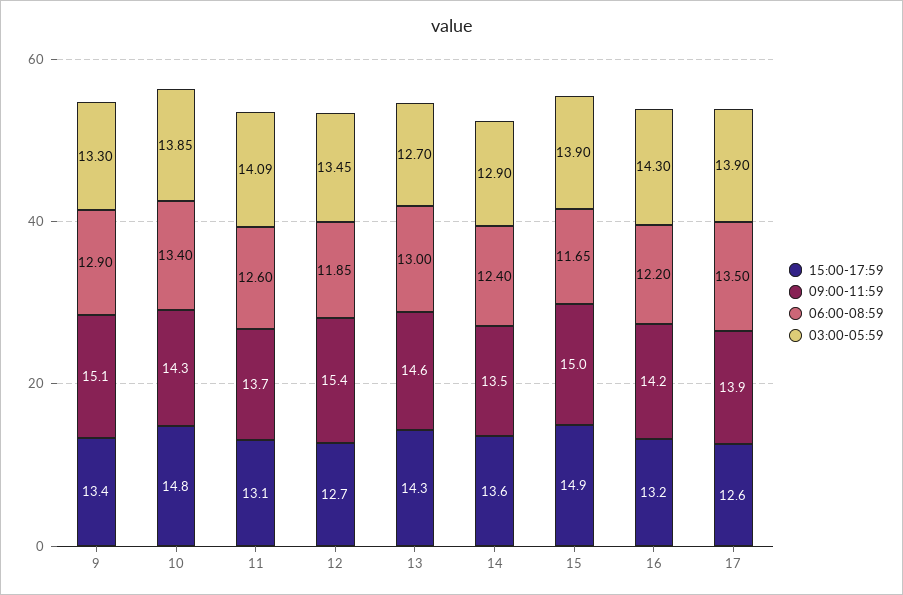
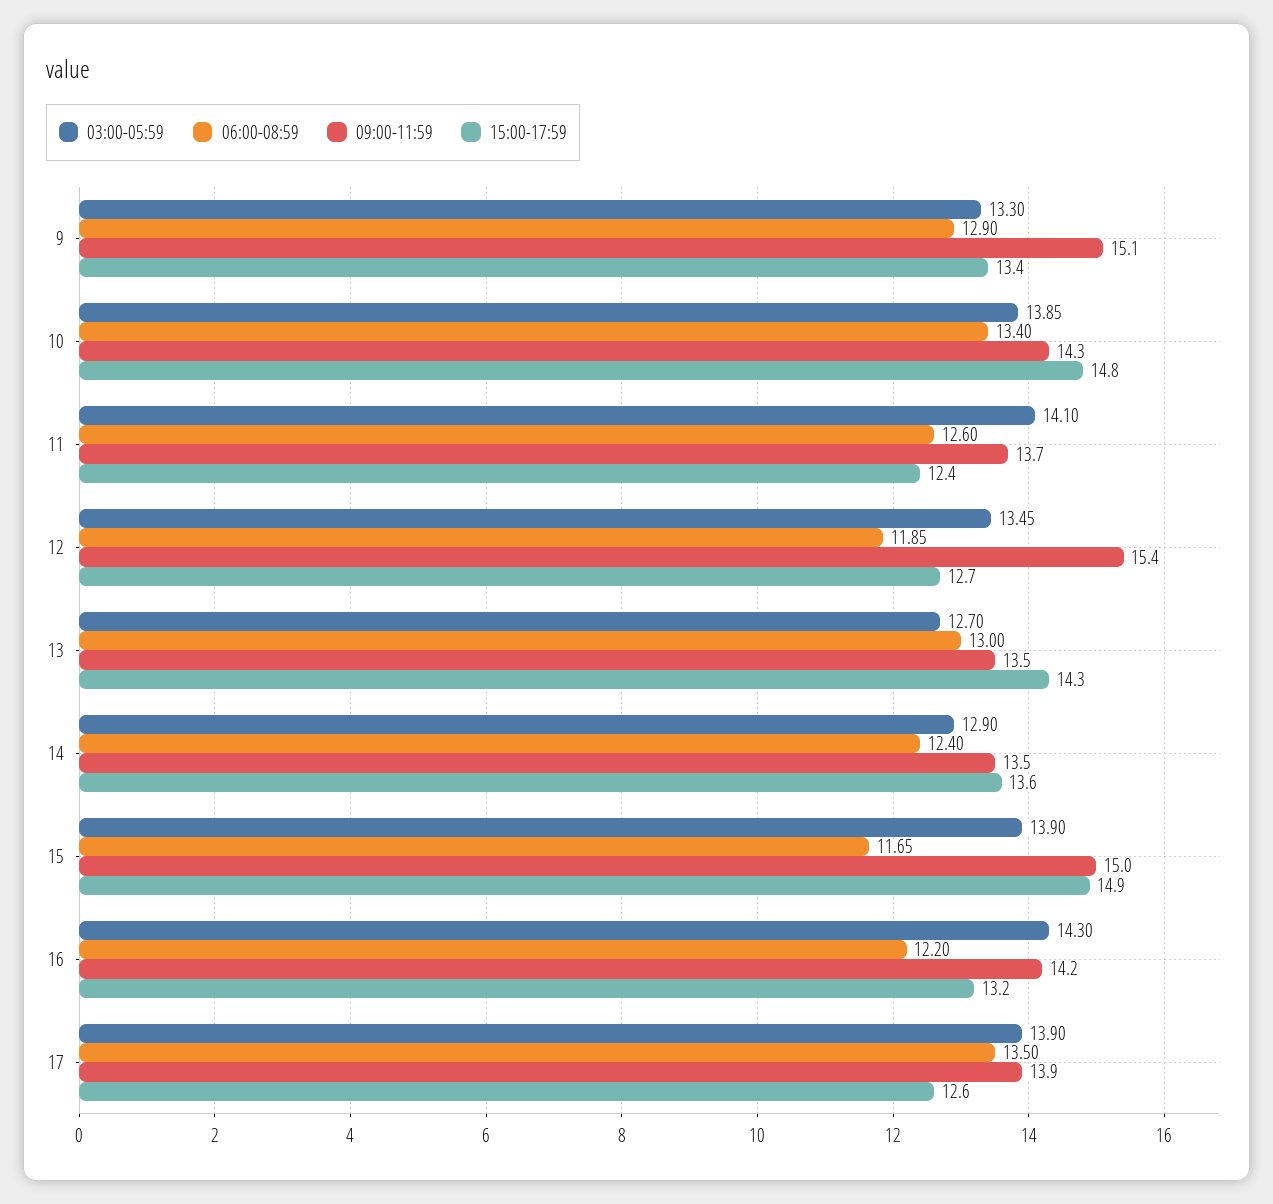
15:00-17:59, 11: 13.1 -> 12.4
03:00-05:59, 11: 14.09 -> 14.1
09:00-11:59, 13: 14.6 -> 13.5

